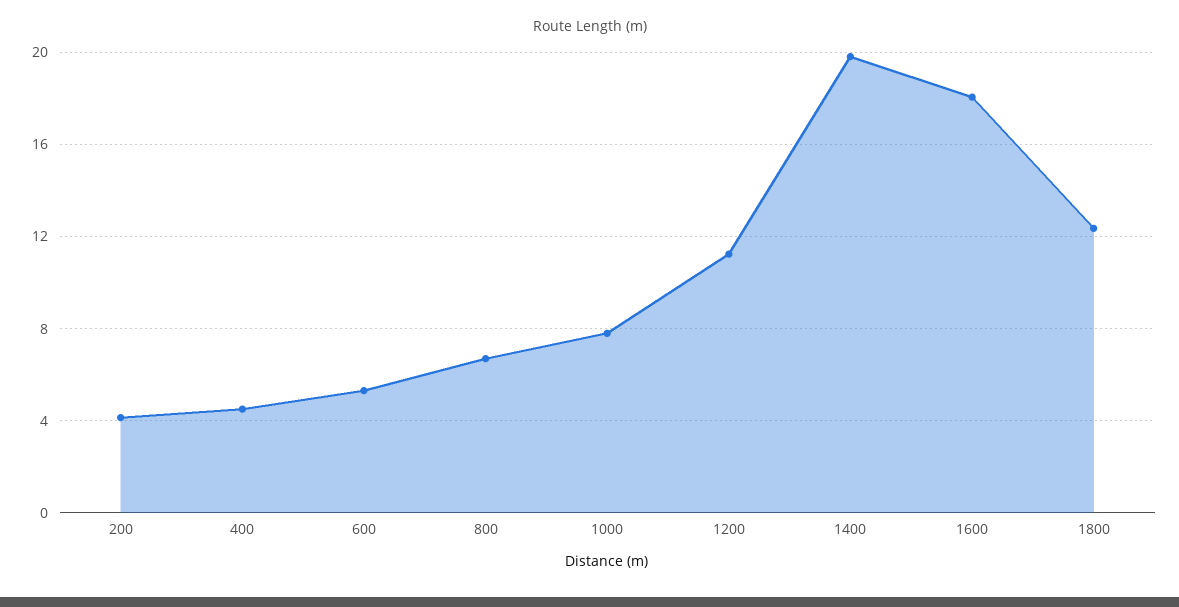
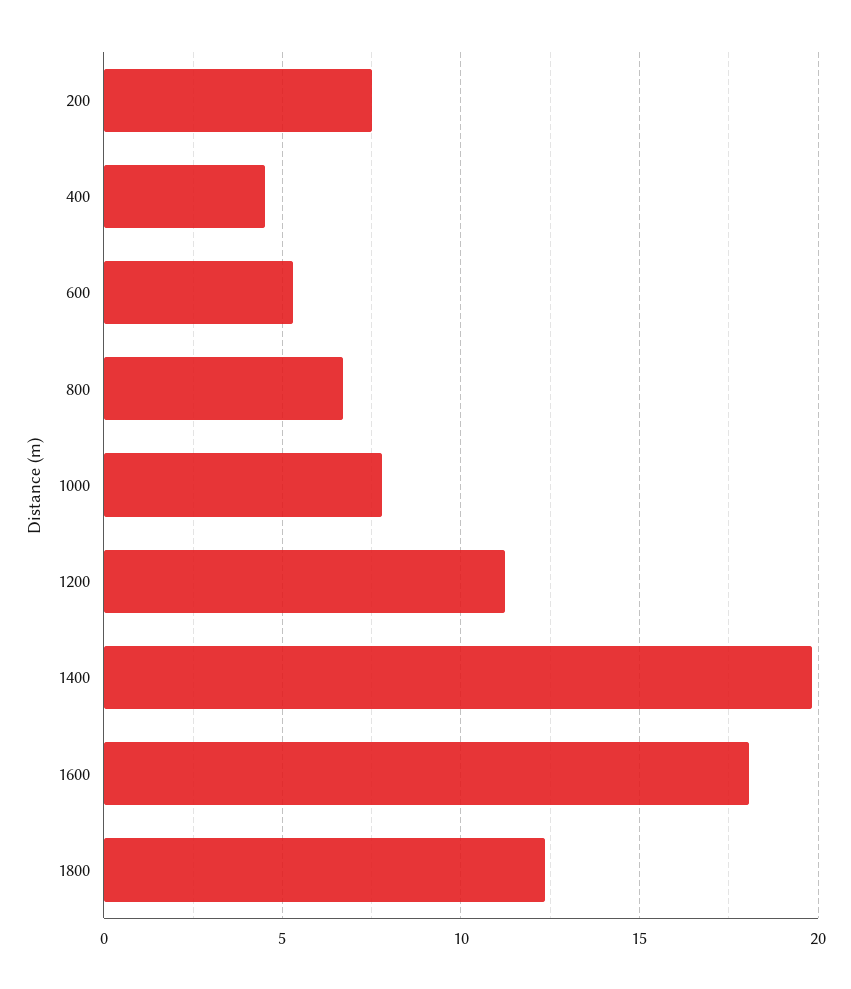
200: 4 -> 7.5

